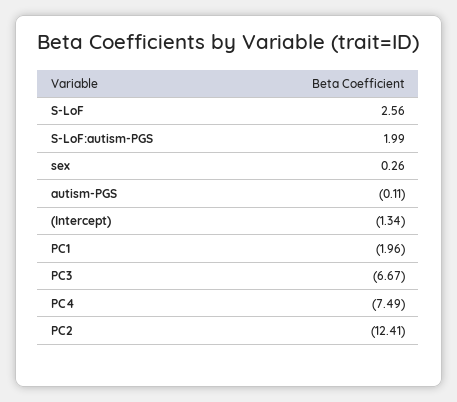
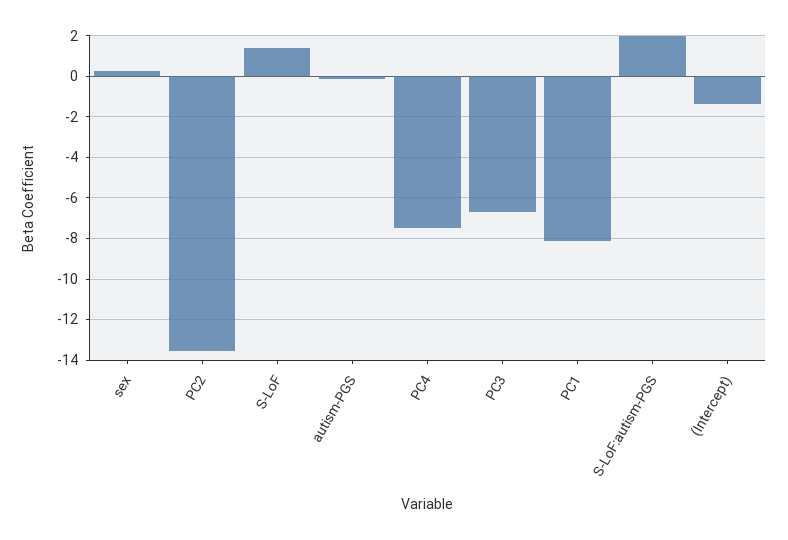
S-LoF: 2.56 -> 1.5
PC1: -1.96 -> -8
PC2: -12.41 -> -13.5

